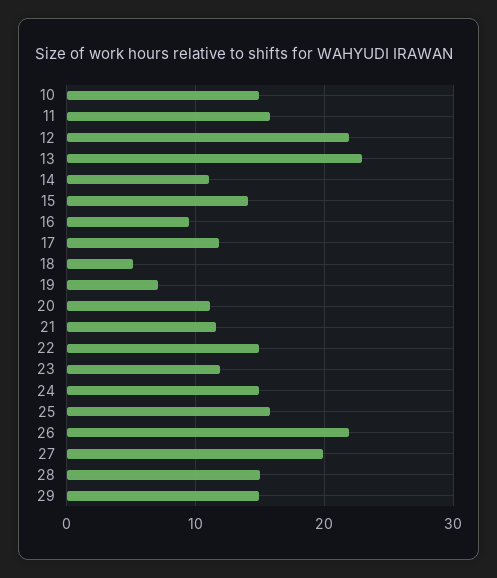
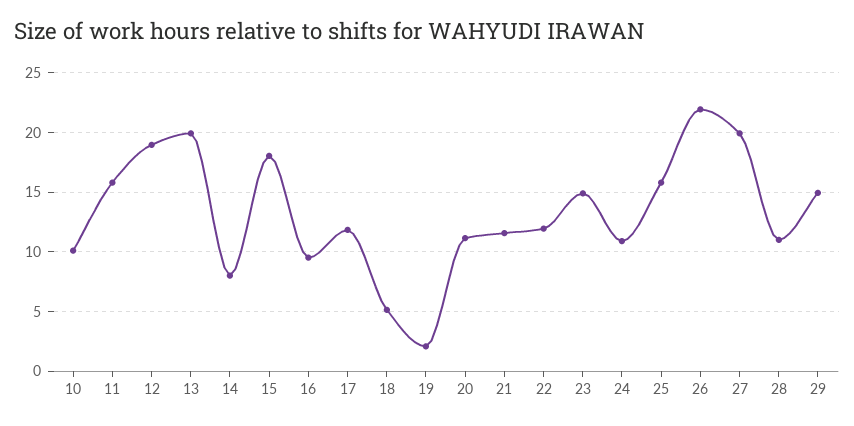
10: 15 -> 10
12: 22 -> 19
13: 23 -> 20
14: 11 -> 8
15: 14 -> 18
19: 7 -> 2
22: 15 -> 12
23: 12 -> 15
24: 15 -> 11
28: 15 -> 11

